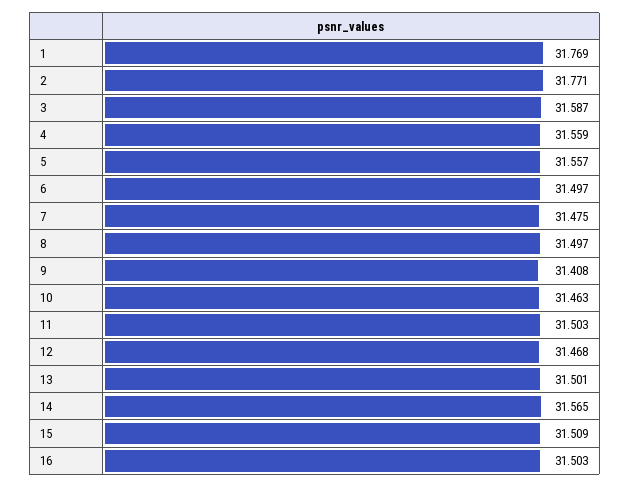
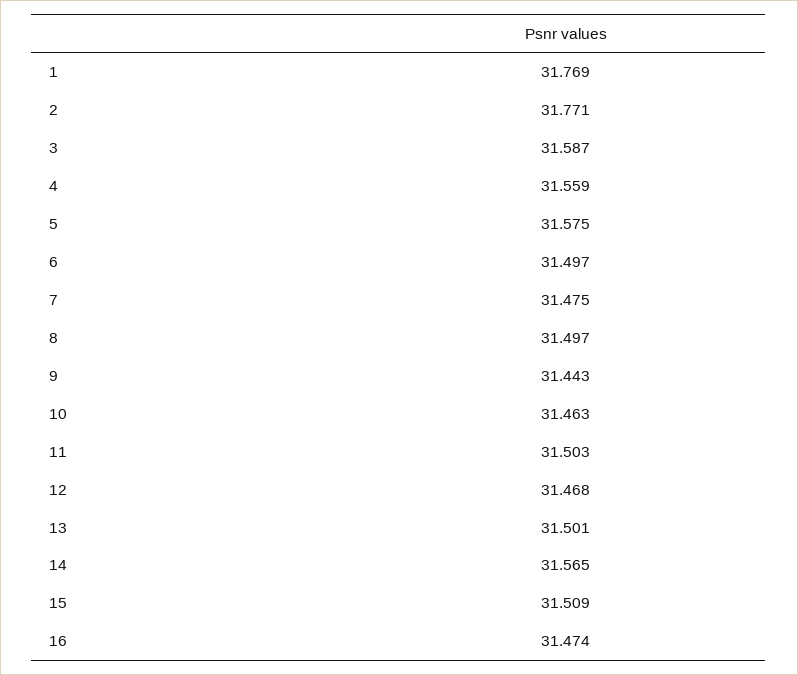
5: 31.557 -> 31.575
9: 31.408 -> 31.443
16: 31.503 -> 31.474

